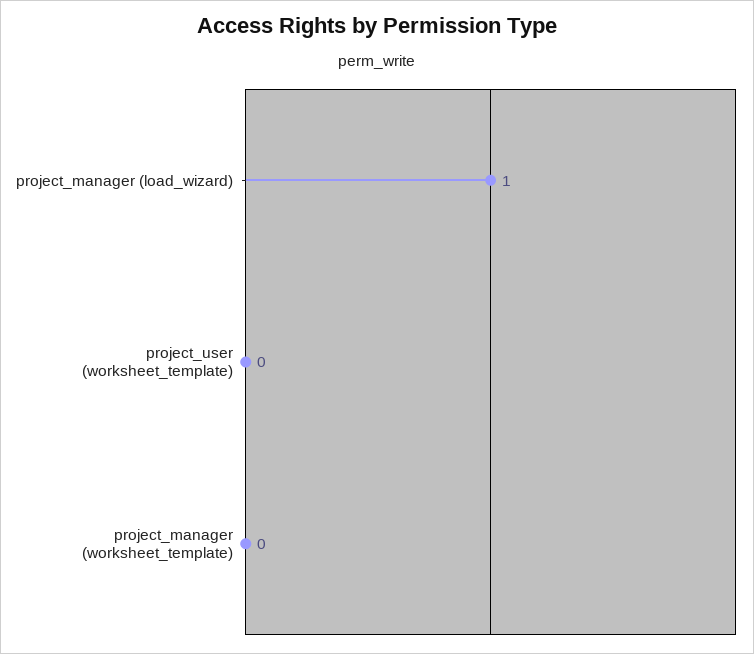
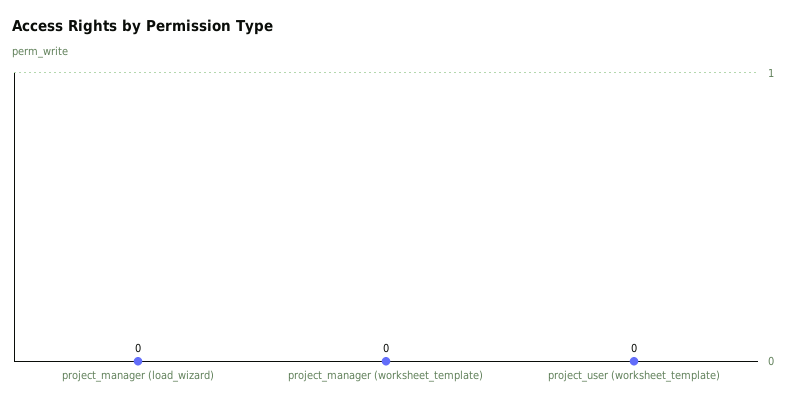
project_manager (load_wizard): 1 -> 0

